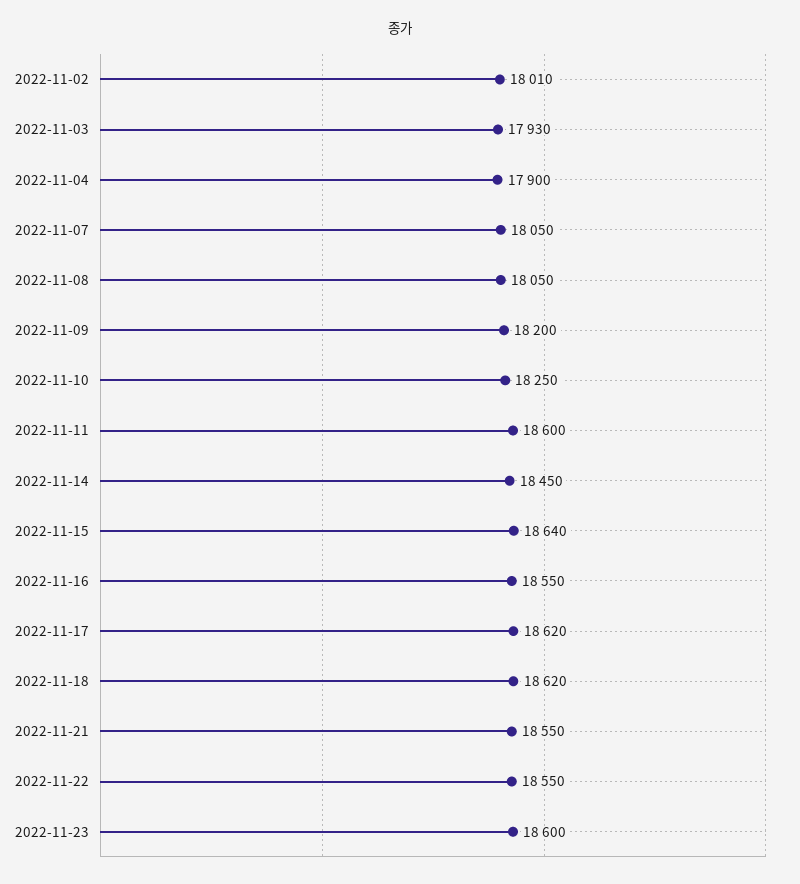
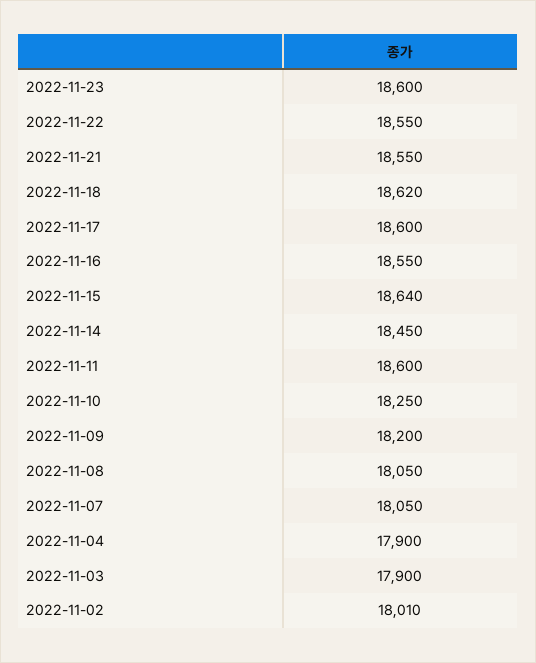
2022-11-03: 17930 -> 17900
2022-11-17: 18620 -> 18600

